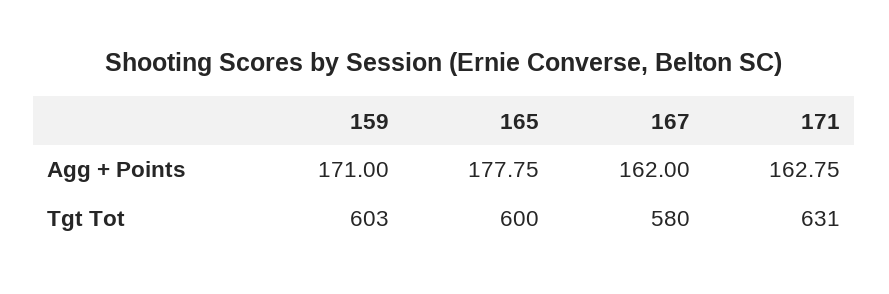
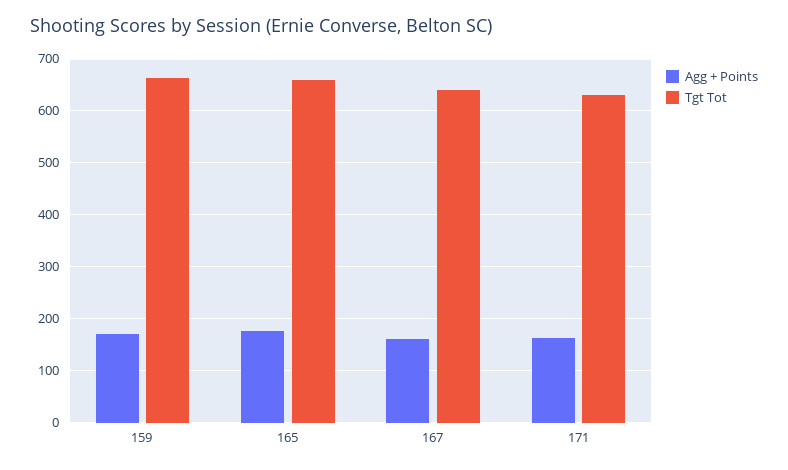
Tgt Tot, 159: 603 -> 660
Tgt Tot, 165: 600 -> 660
Tgt Tot, 167: 580 -> 640

